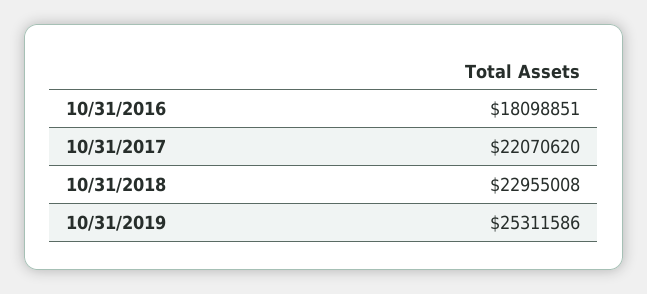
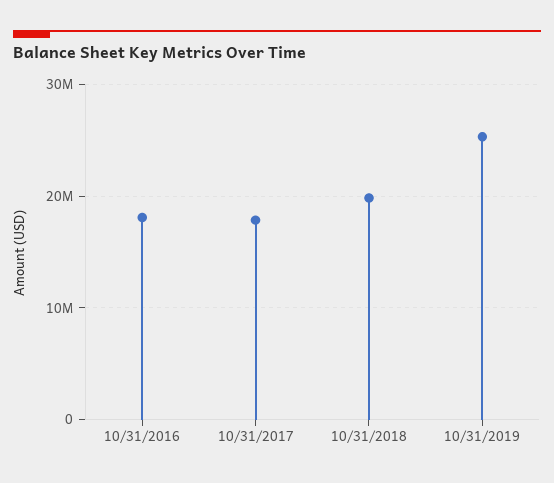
10/31/2017: 22070620 -> 18000000
10/31/2018: 22955008 -> 20000000

